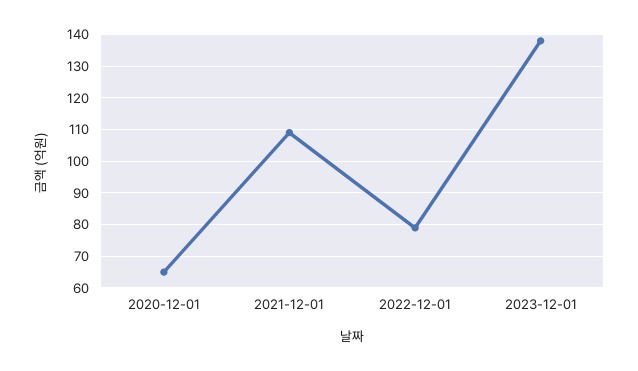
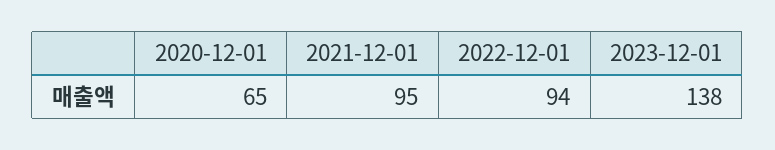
2021-12-01: 110 -> 95
2022-12-01: 80 -> 94

